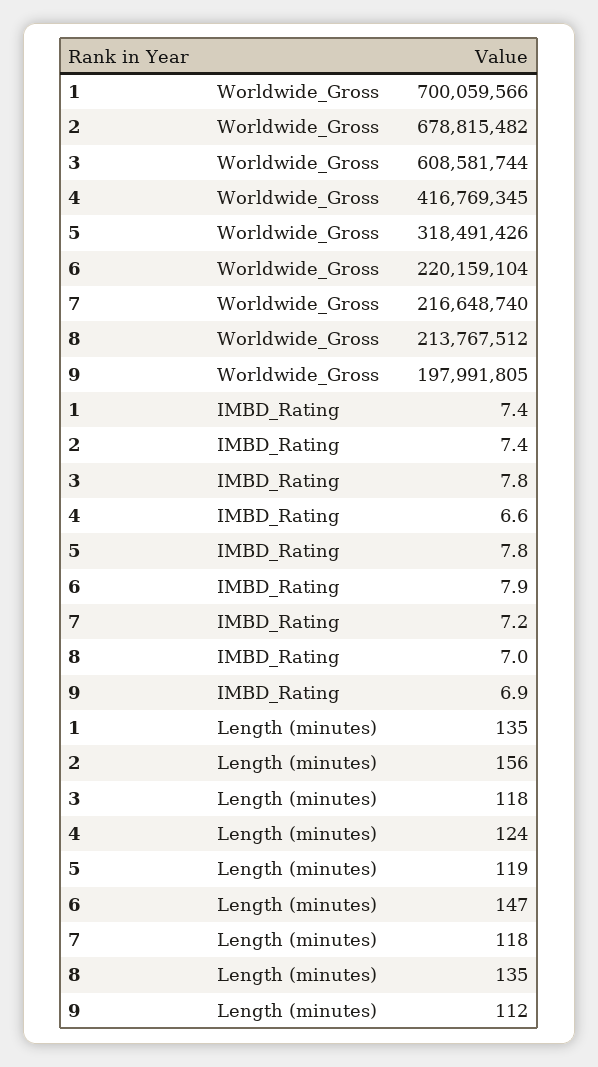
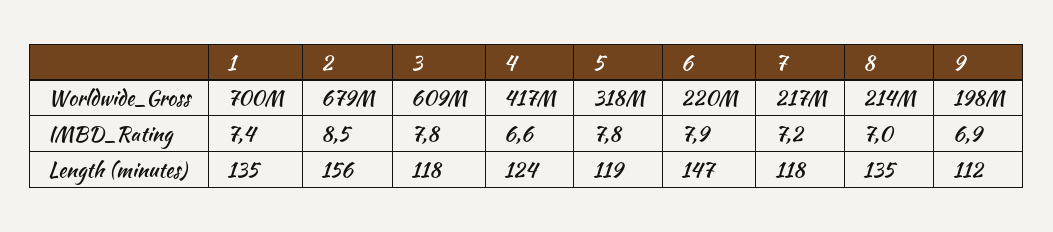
2, IMBD_Rating: 7.4 -> 8.5

